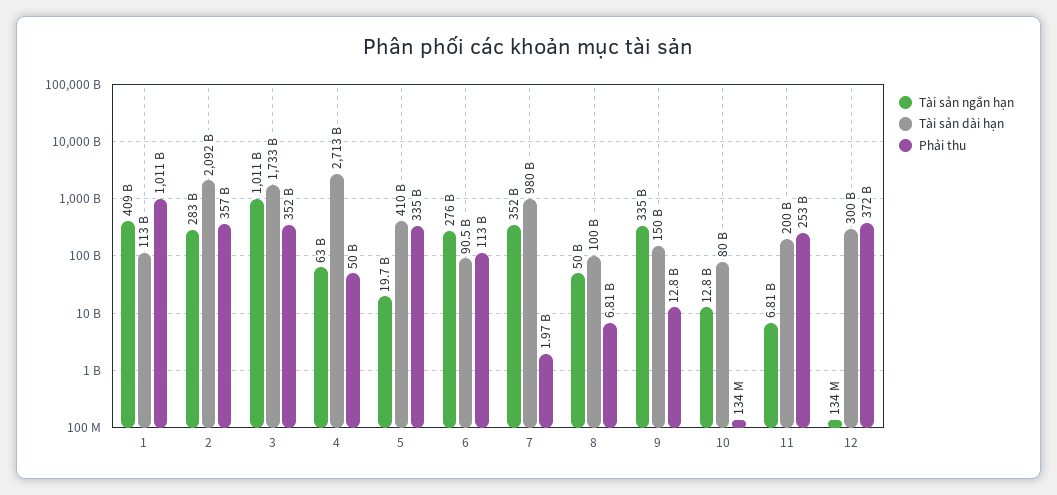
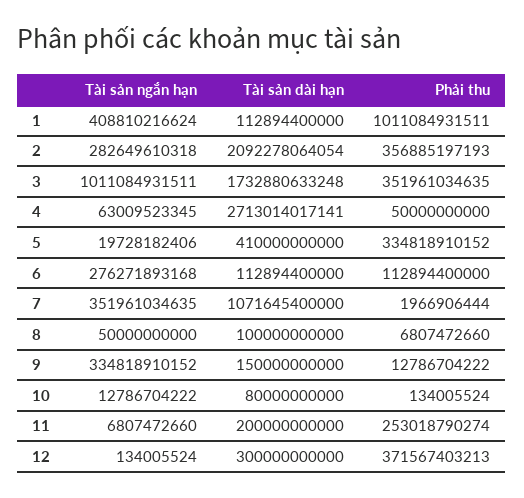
Tài sản dài hạn, 6: 90500000000 -> 112894400000
Tài sản dài hạn, 7: 980000000000 -> 1071645400000

